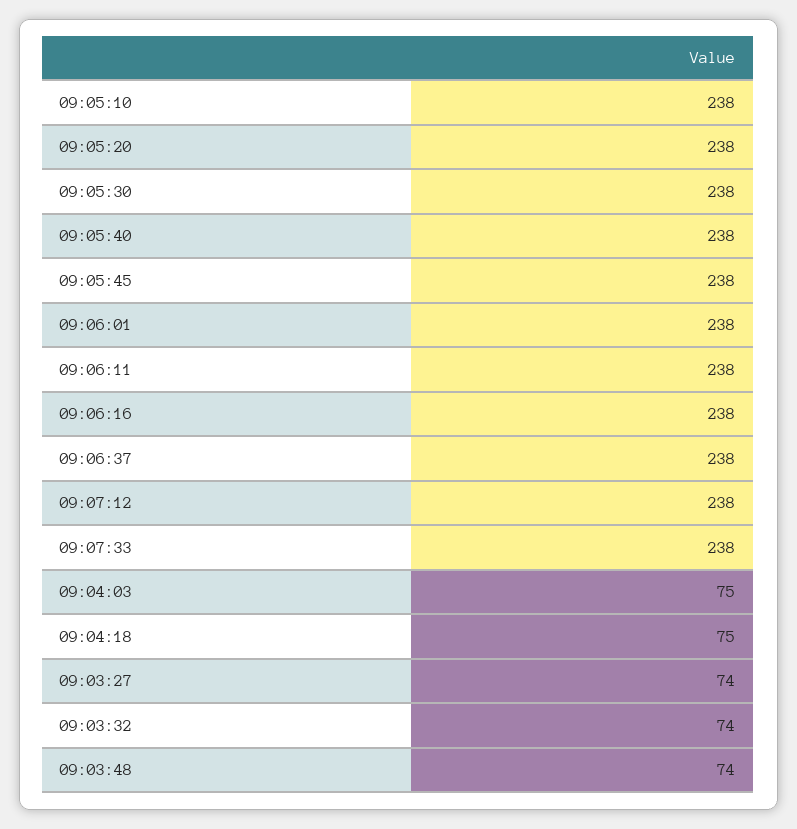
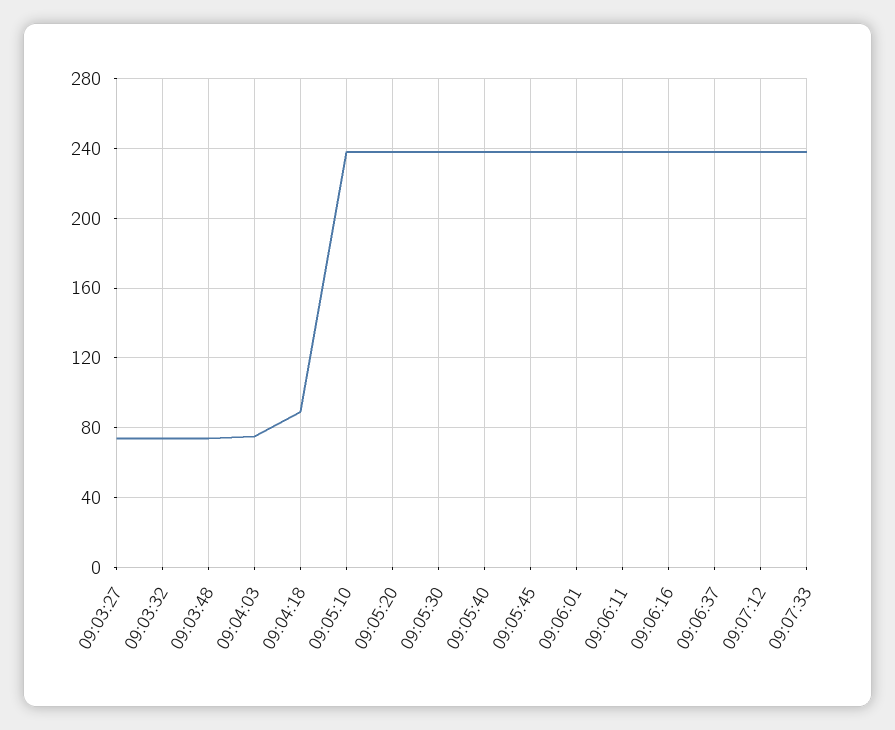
09:04:18: 75 -> 90

